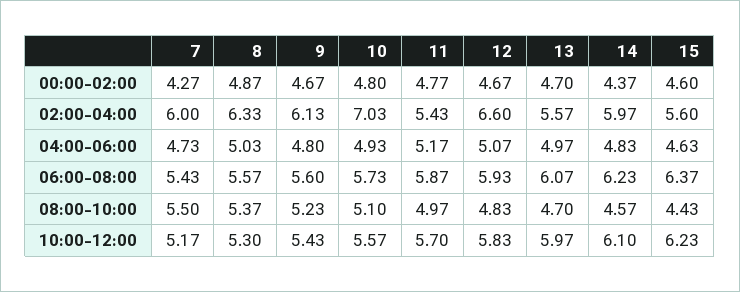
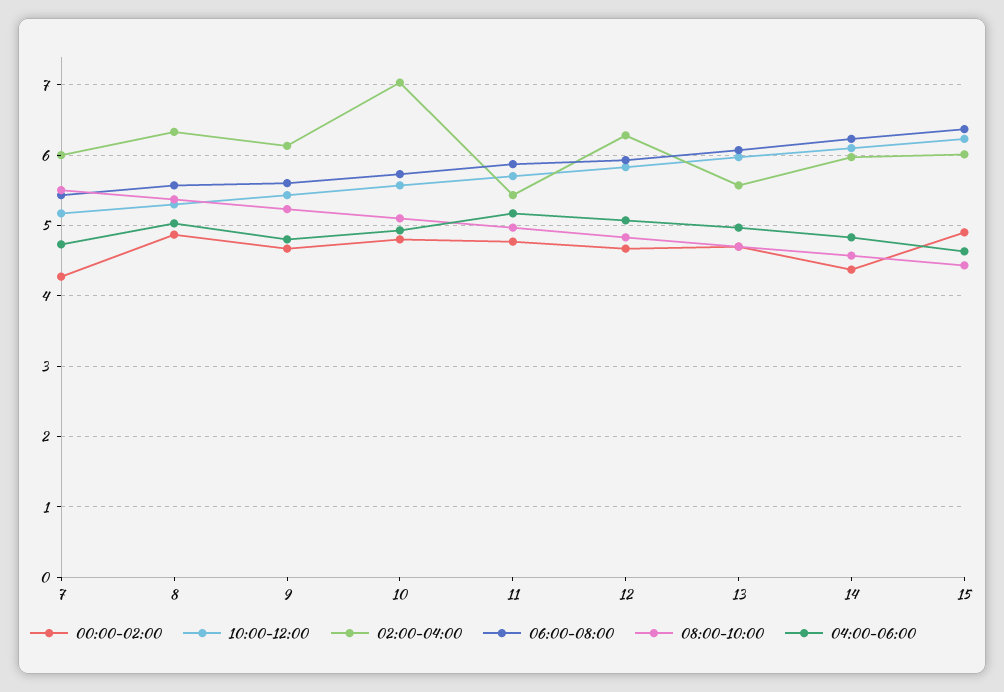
00:00-02:00, 15: 4.6 -> 4.9
02:00-04:00, 12: 6.6 -> 6.3
02:00-04:00, 15: 5.6 -> 6

